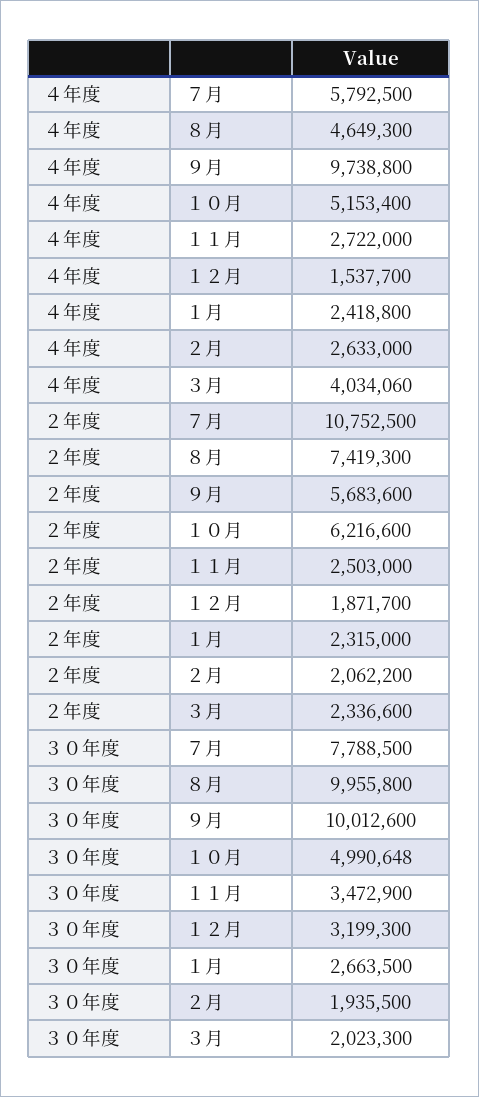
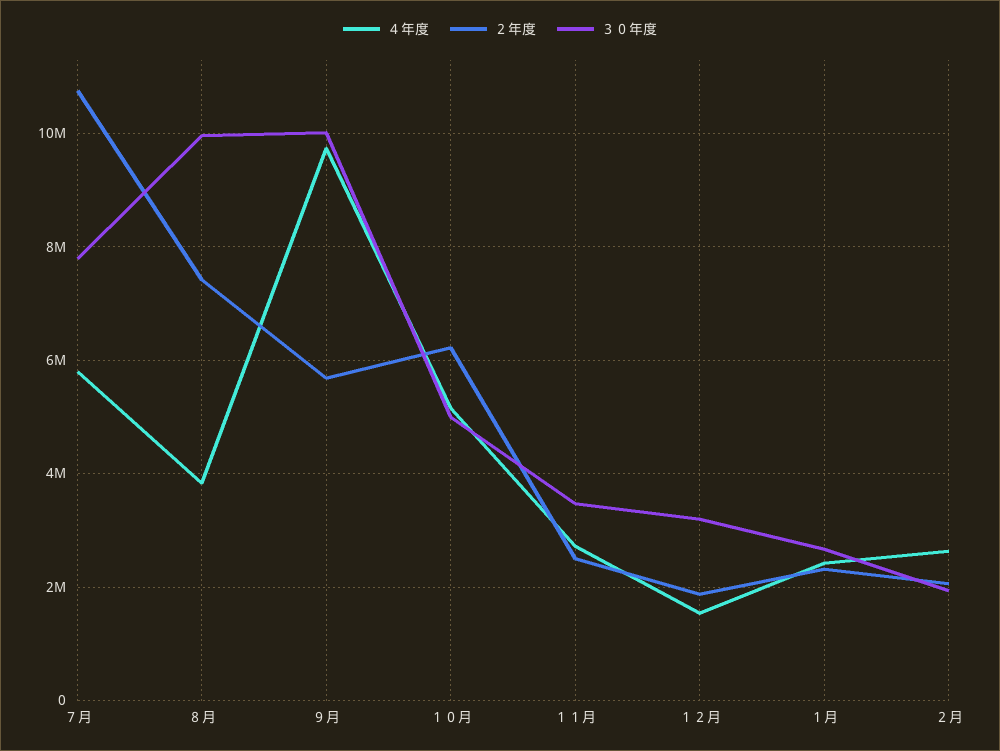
４年度, ８月: 4649300 -> 3800000
４年度, ３月: 4034060 -> none
２年度, ３月: 2336600 -> none
３０年度, ３月: 2023300 -> none

